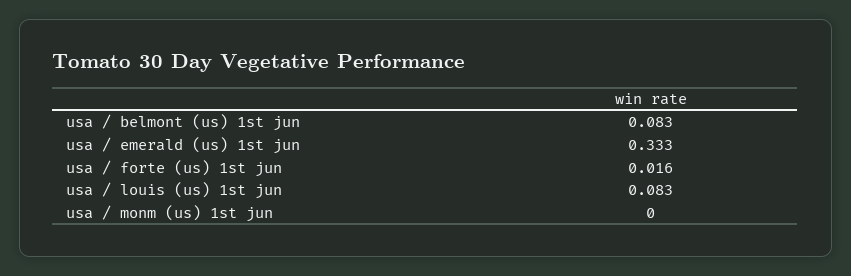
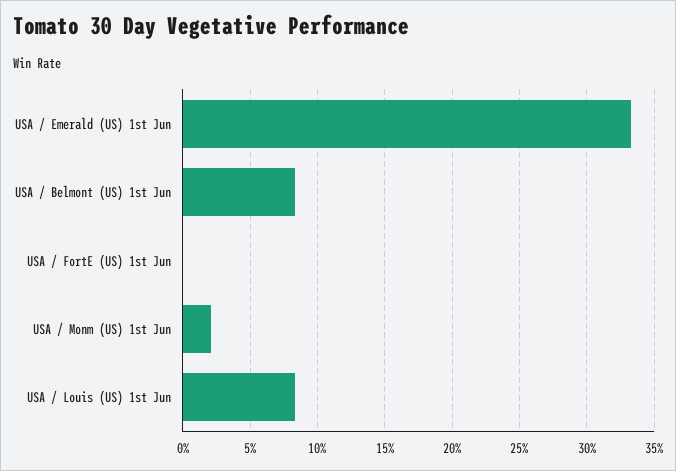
usa / forte (us) 1st jun: 0.016 -> 0
usa / monm (us) 1st jun: 0 -> 0.02

